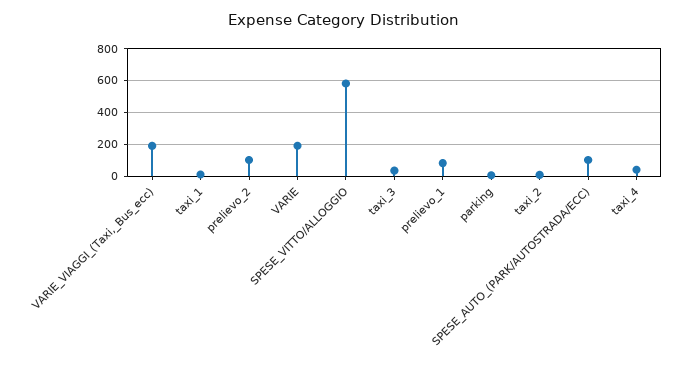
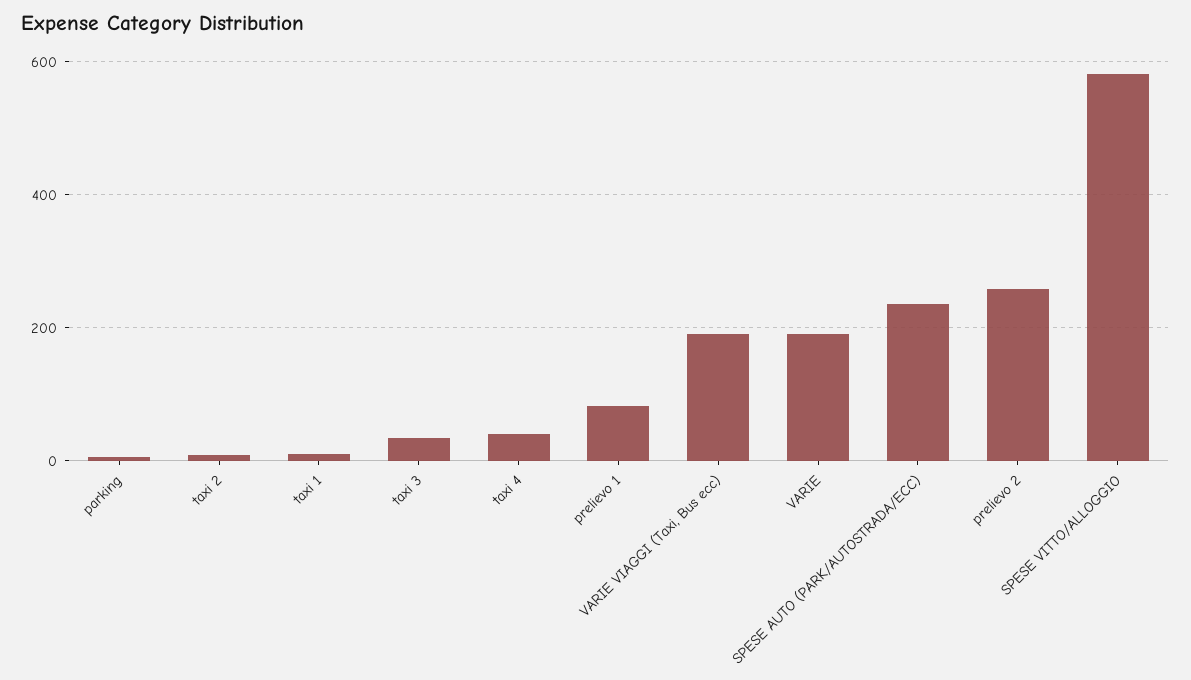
prelievo_2: 100 -> 260
SPESE_AUTO_(PARK/AUTOSTRADA/ECC): 100 -> 240

